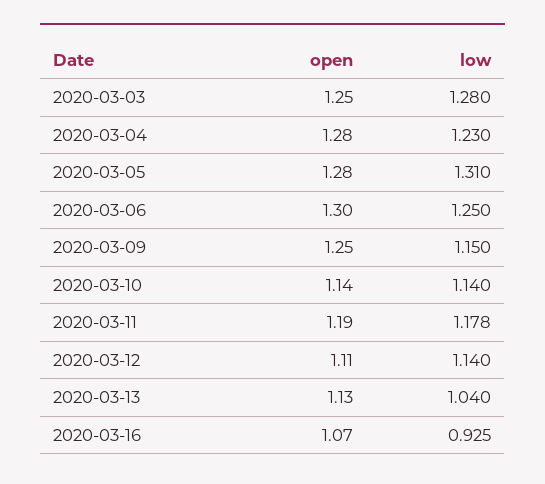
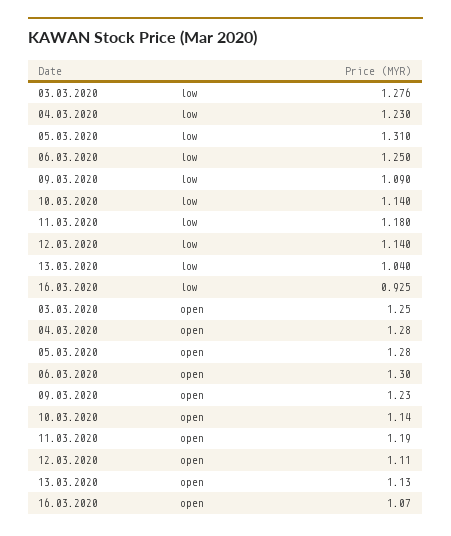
low, 2020-03-03: 1.28 -> 1.276
open, 2020-03-09: 1.25 -> 1.23
low, 2020-03-09: 1.15 -> 1.09
low, 2020-03-11: 1.178 -> 1.18

